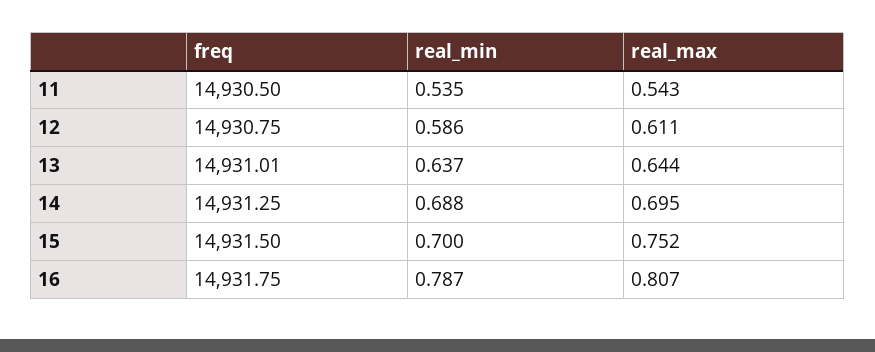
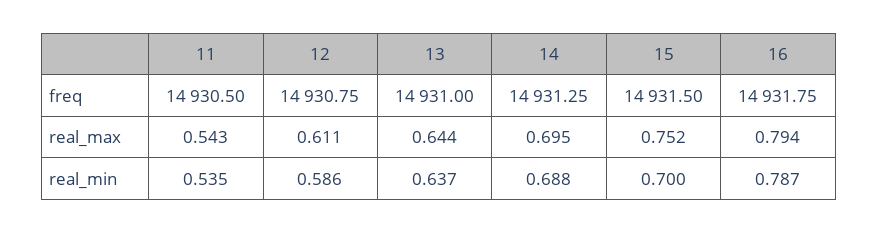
freq, 13: 14931.01 -> 14931
real_max, 16: 0.807 -> 0.794

